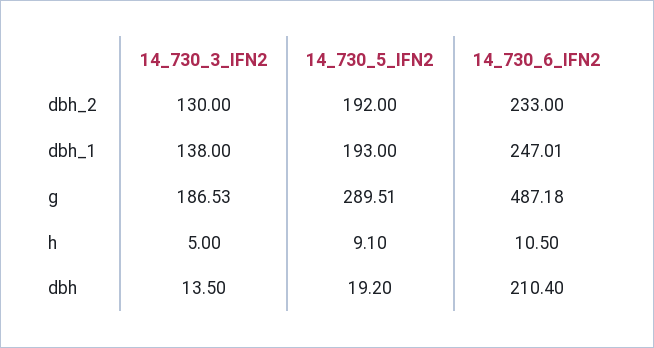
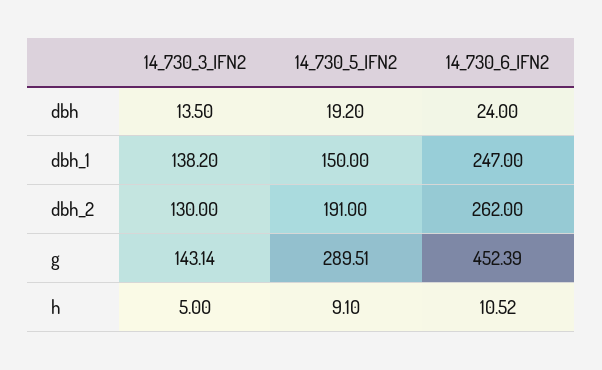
14_730_5_IFN2, dbh_2: 192 -> 191
14_730_6_IFN2, dbh_2: 233 -> 262
14_730_3_IFN2, dbh_1: 138 -> 138.2
14_730_5_IFN2, dbh_1: 193 -> 150
14_730_6_IFN2, dbh_1: 247.01 -> 247
14_730_3_IFN2, g: 186.53 -> 143.14
14_730_6_IFN2, g: 487.18 -> 452.39
14_730_6_IFN2, h: 10.5 -> 10.52
14_730_6_IFN2, dbh: 210.4 -> 24

